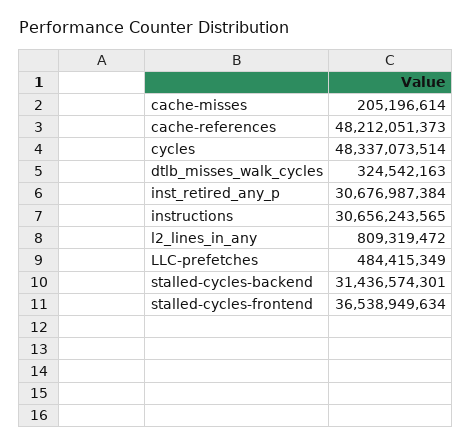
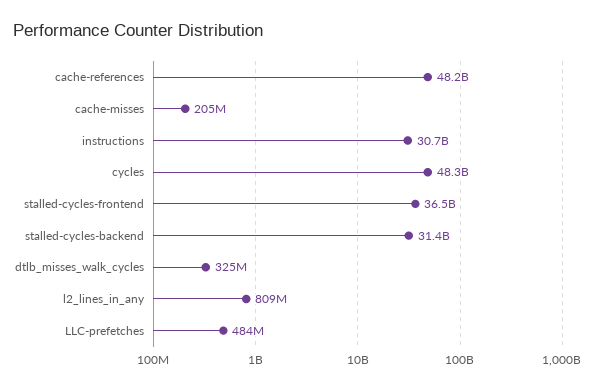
inst_retired_any_p: 30676987384 -> none

